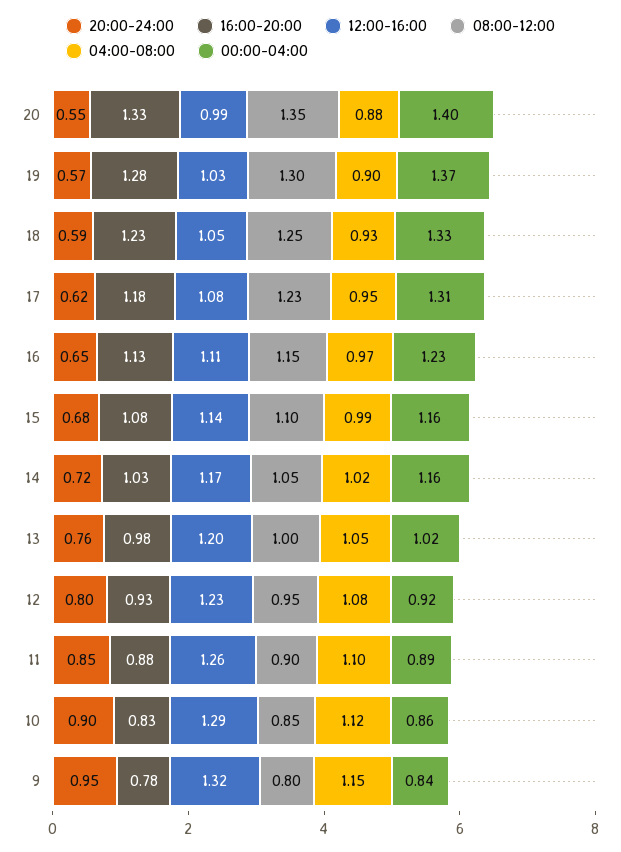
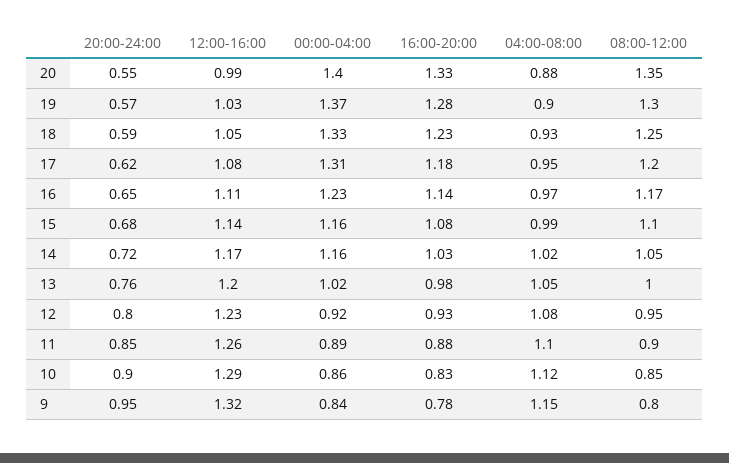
08:00-12:00, 17: 1.23 -> 1.2
16:00-20:00, 16: 1.13 -> 1.14
08:00-12:00, 16: 1.15 -> 1.17

